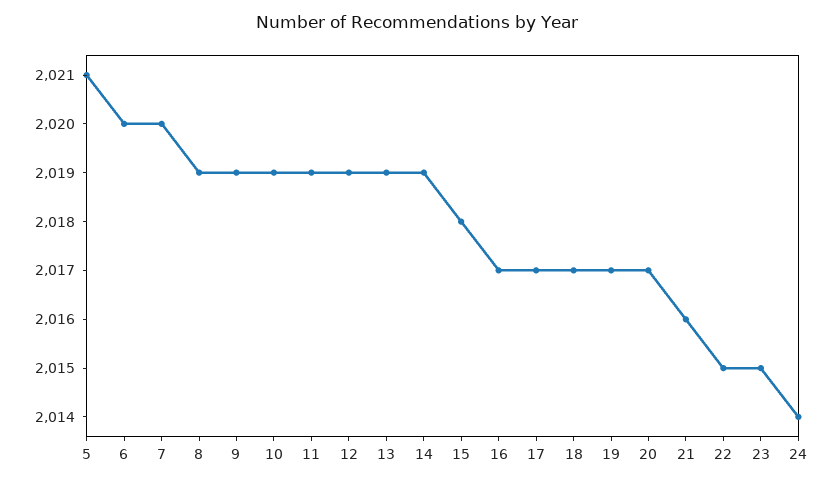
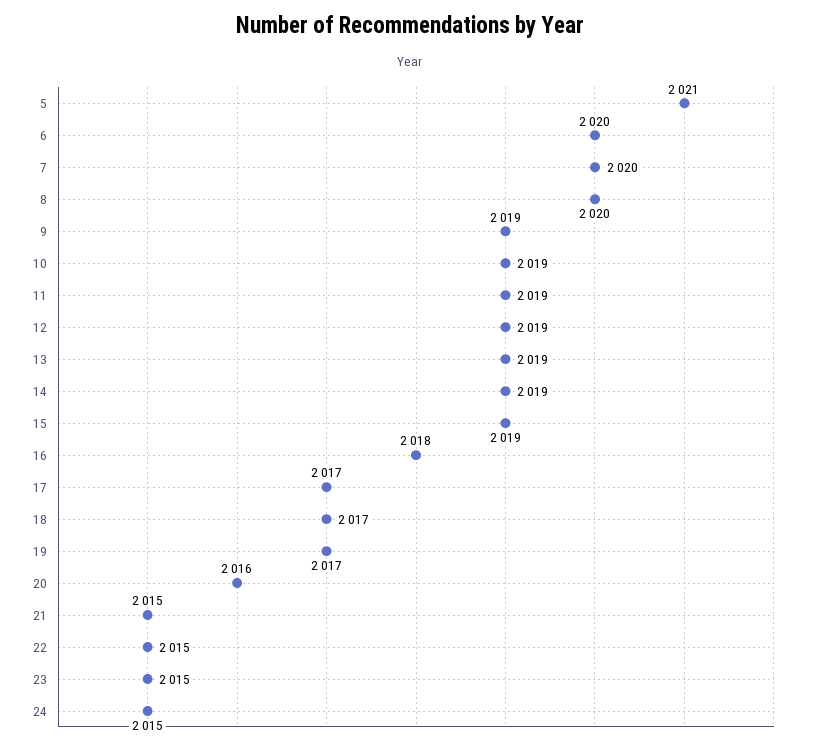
8: 2019 -> 2020
15: 2018 -> 2019
16: 2017 -> 2018
20: 2017 -> 2016
21: 2016 -> 2015
24: 2014 -> 2015

